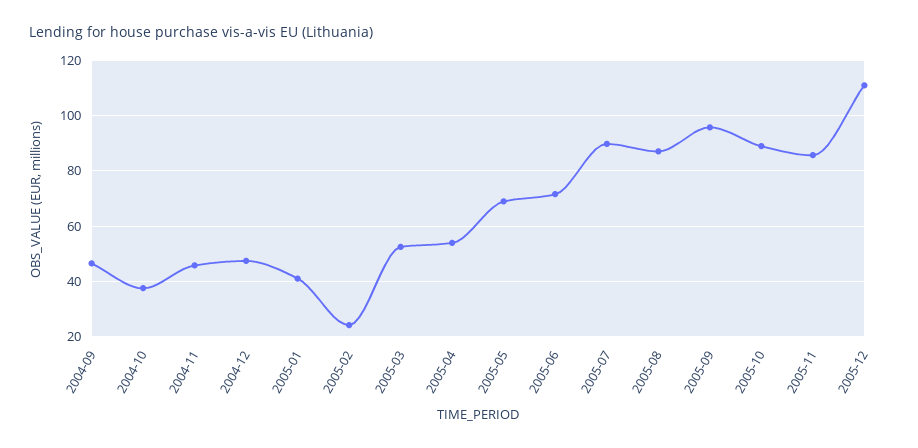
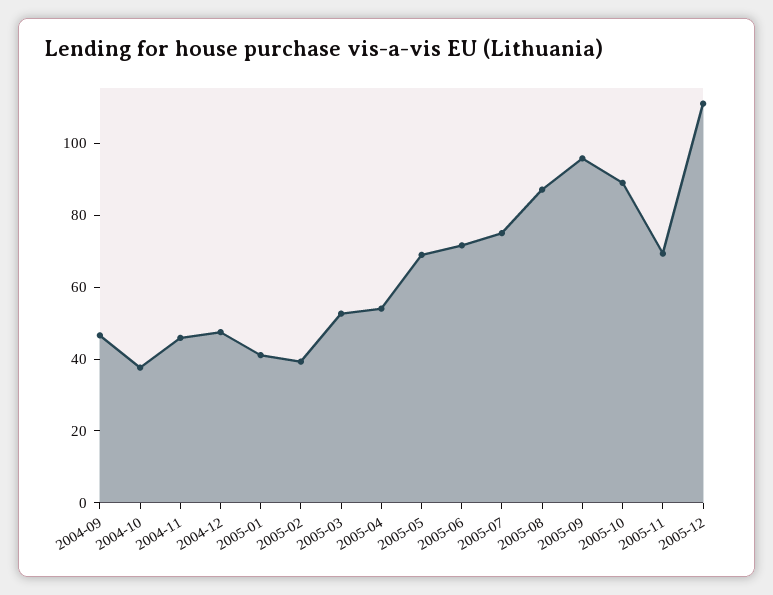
2005-02: 25 -> 40
2005-07: 90 -> 75
2005-11: 85 -> 70

